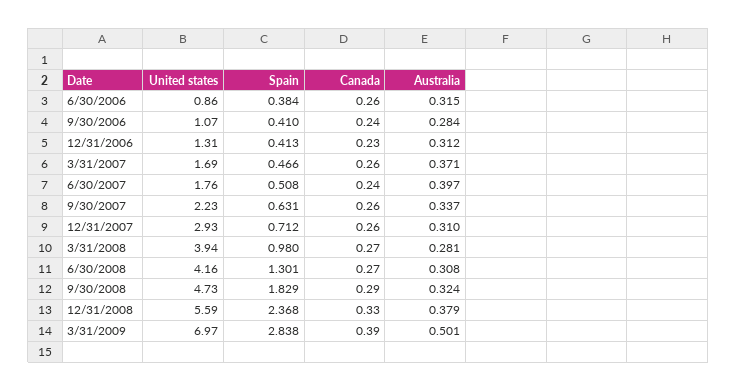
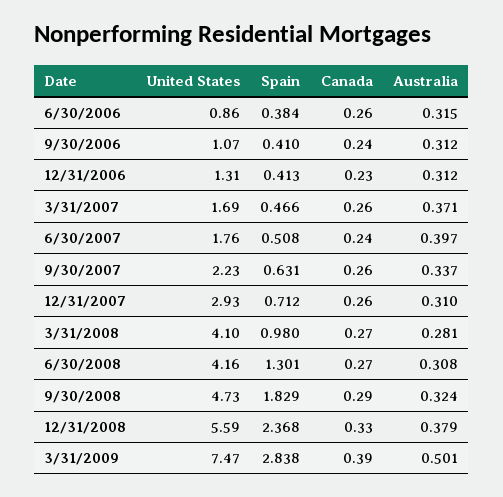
Australia, 9/30/2006: 0.284 -> 0.312
United states, 3/31/2008: 3.94 -> 4.1
United states, 3/31/2009: 6.97 -> 7.47

